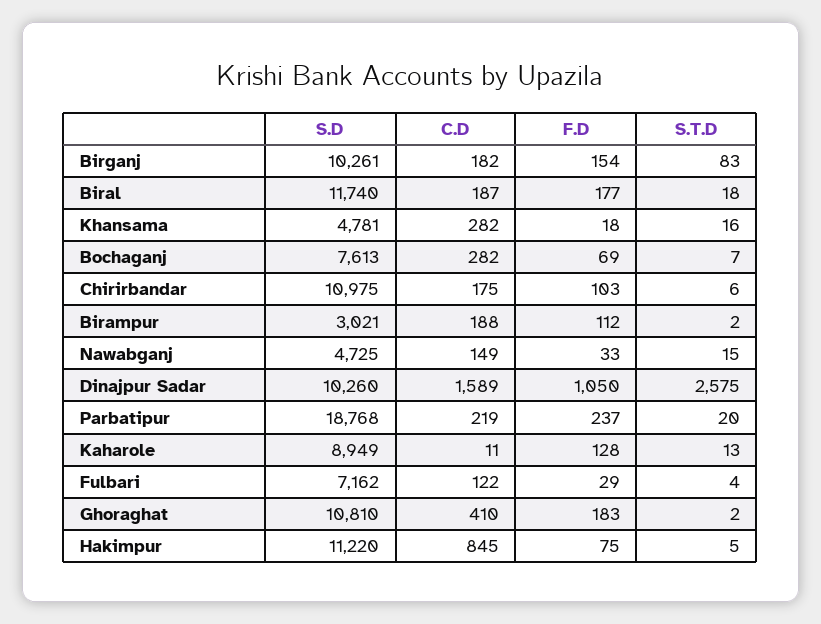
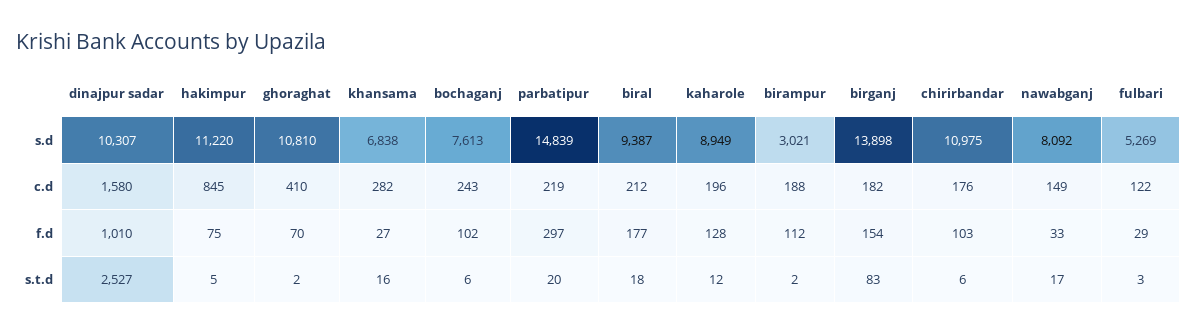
S.D, Birganj: 10261 -> 13898
S.D, Biral: 11740 -> 9387
C.D, Biral: 187 -> 212
S.D, Khansama: 4781 -> 6838
F.D, Khansama: 18 -> 27
C.D, Bochaganj: 282 -> 243
F.D, Bochaganj: 69 -> 102
S.T.D, Bochaganj: 7 -> 6
C.D, Chirirbandar: 175 -> 176
S.D, Nawabganj: 4725 -> 8092
S.T.D, Nawabganj: 15 -> 17
S.D, Dinajpur Sadar: 10260 -> 10307
C.D, Dinajpur Sadar: 1589 -> 1580
F.D, Dinajpur Sadar: 1050 -> 1010
S.T.D, Dinajpur Sadar: 2575 -> 2527
S.D, Parbatipur: 18768 -> 14839
F.D, Parbatipur: 237 -> 297
C.D, Kaharole: 11 -> 196
S.T.D, Kaharole: 13 -> 12
S.D, Fulbari: 7162 -> 5269
S.T.D, Fulbari: 4 -> 3
F.D, Ghoraghat: 183 -> 70

